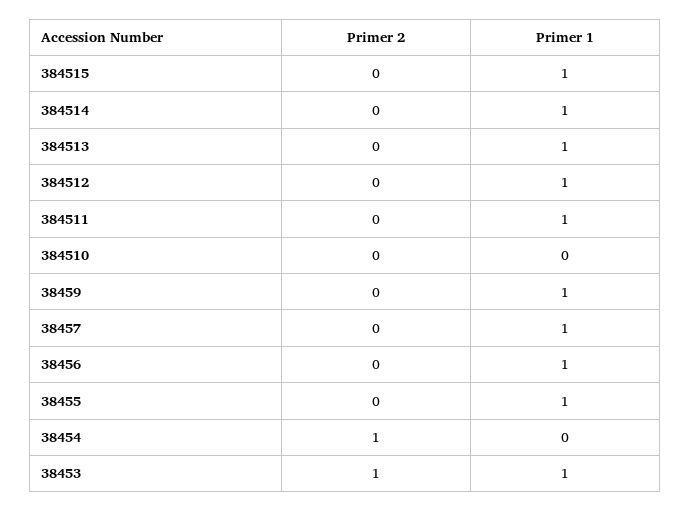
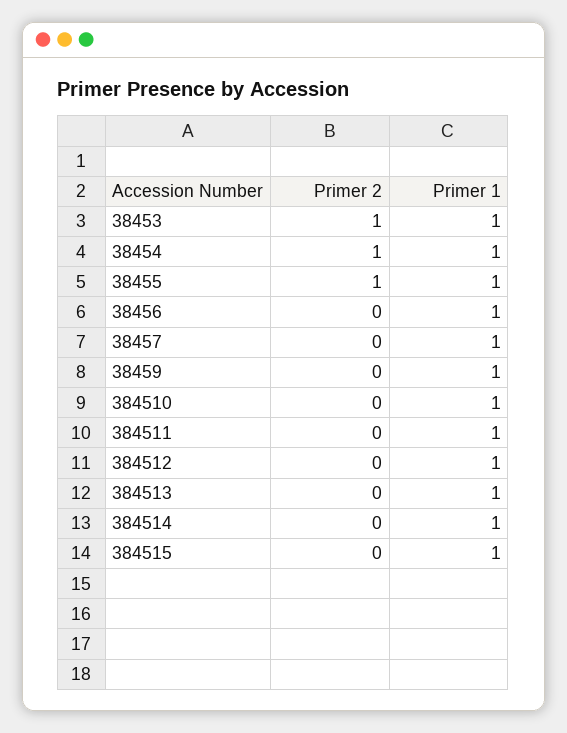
Primer 1, 384510: 0 -> 1
Primer 2, 38455: 0 -> 1
Primer 1, 38454: 0 -> 1

